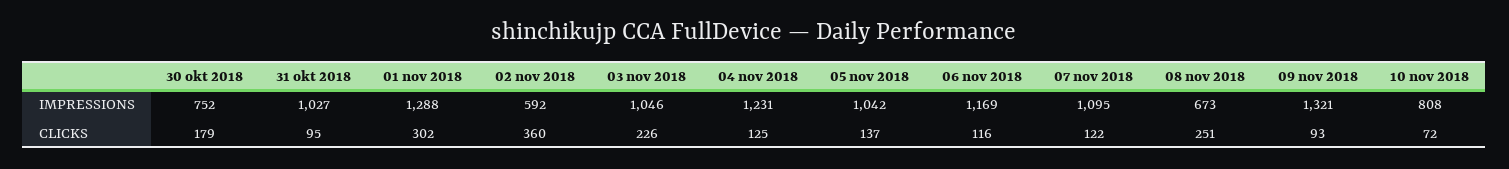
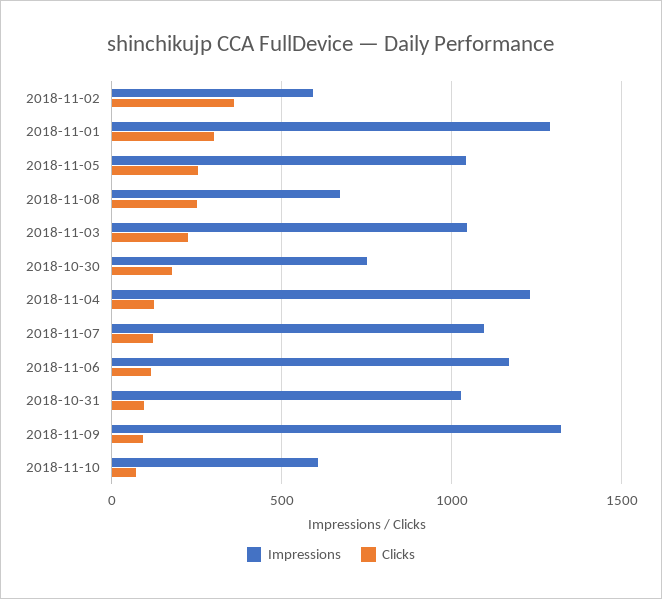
IMPRESSIONS, 10 nov 2018: 808 -> 600
CLICKS, 05 nov 2018: 137 -> 250

